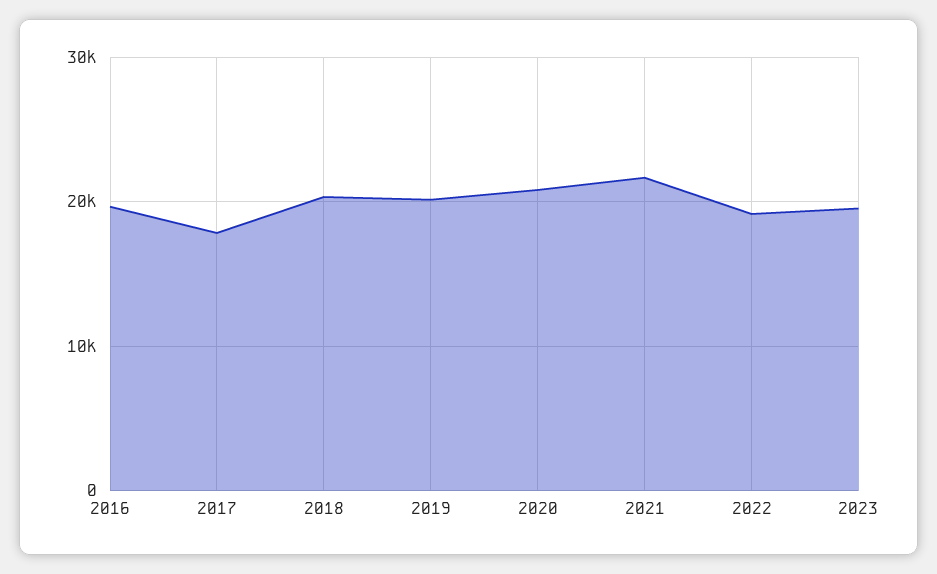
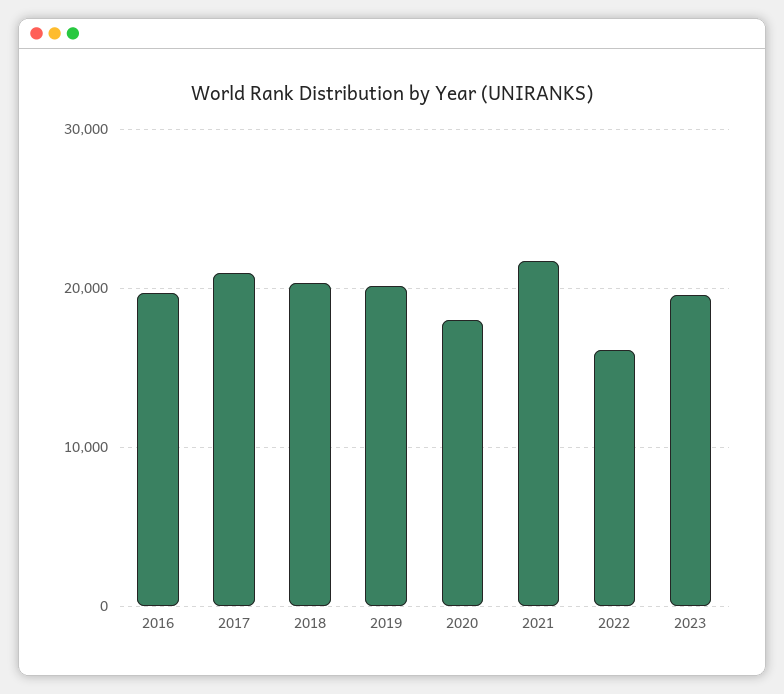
2017: 18000 -> 21000
2020: 21000 -> 18000
2022: 19000 -> 16000

